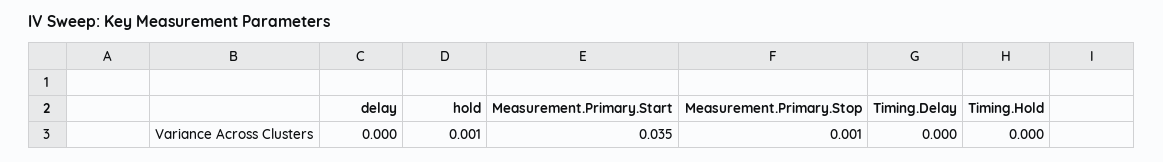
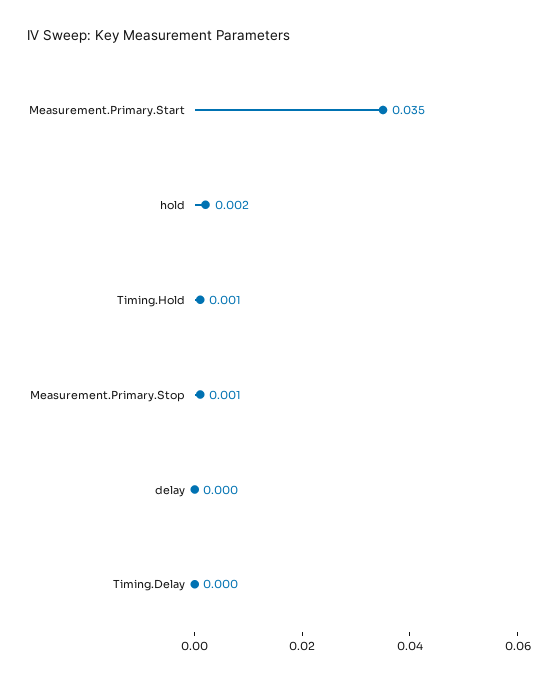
hold: 0.001 -> 0.002
Timing.Hold: 0 -> 0.001

